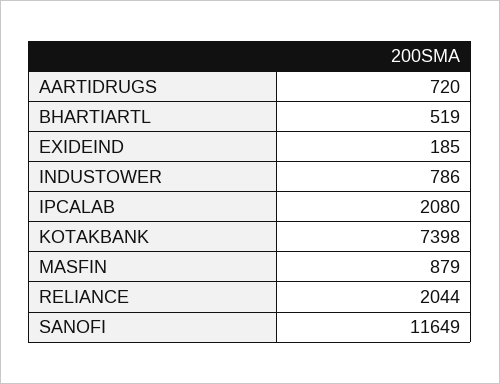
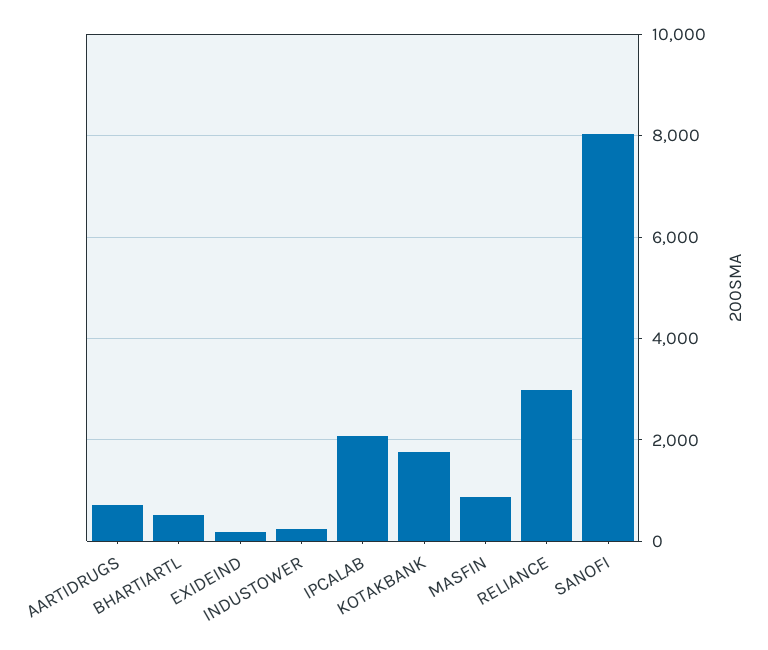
INDUSTOWER: 786 -> 200
KOTAKBANK: 7398 -> 1800
RELIANCE: 2044 -> 3000
SANOFI: 11649 -> 8000

